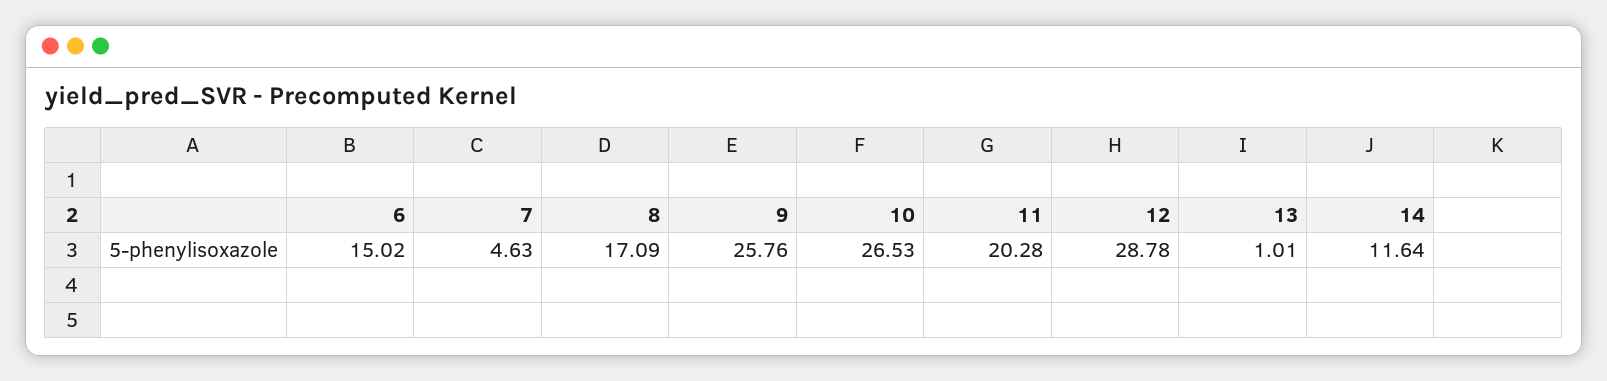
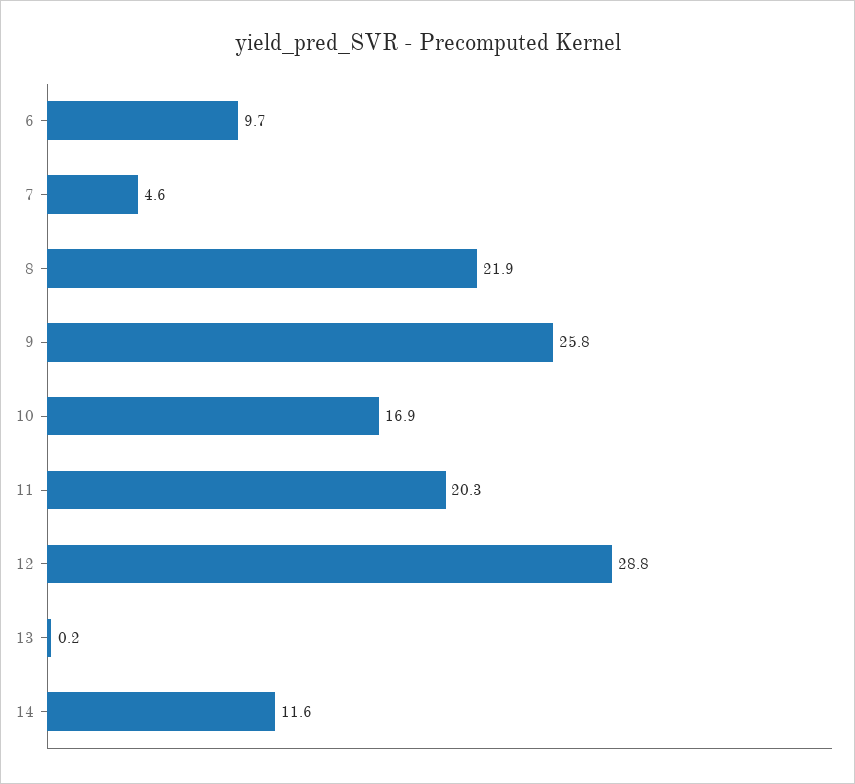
6: 15.02 -> 9.7
8: 17.09 -> 21.9
10: 26.53 -> 16.9
13: 1.01 -> 0.2

